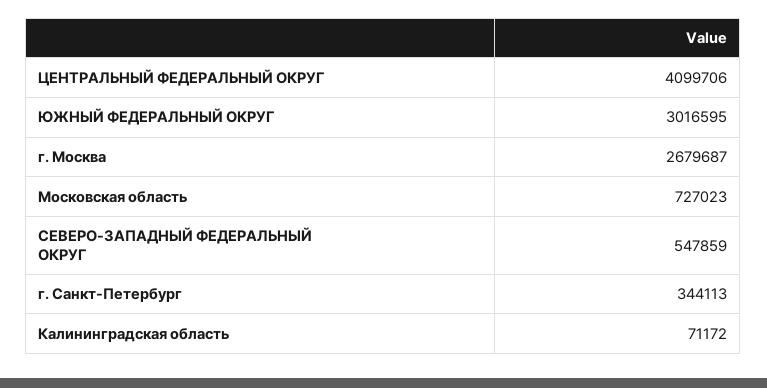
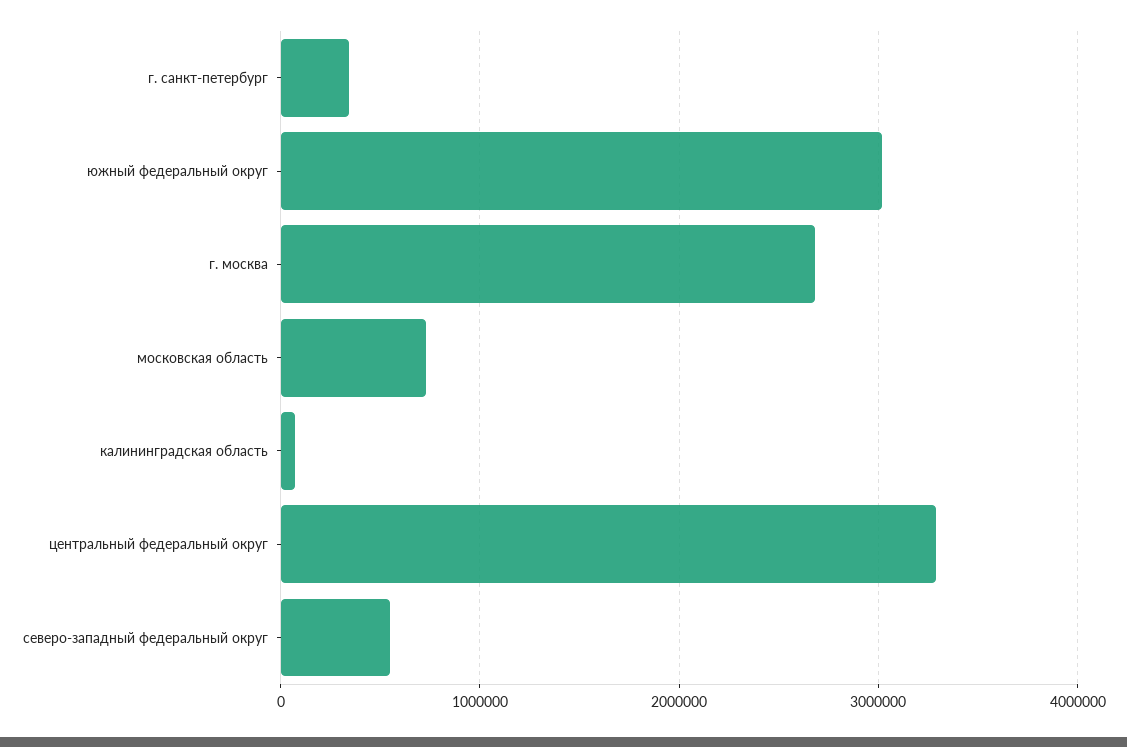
ЦЕНТРАЛЬНЫЙ ФЕДЕРАЛЬНЫЙ ОКРУГ: 4099706 -> 3300000

